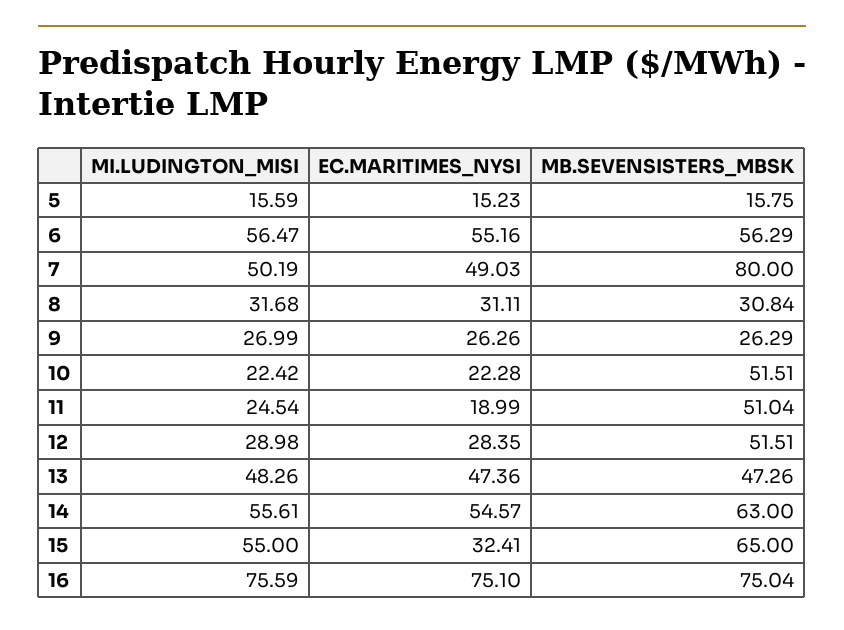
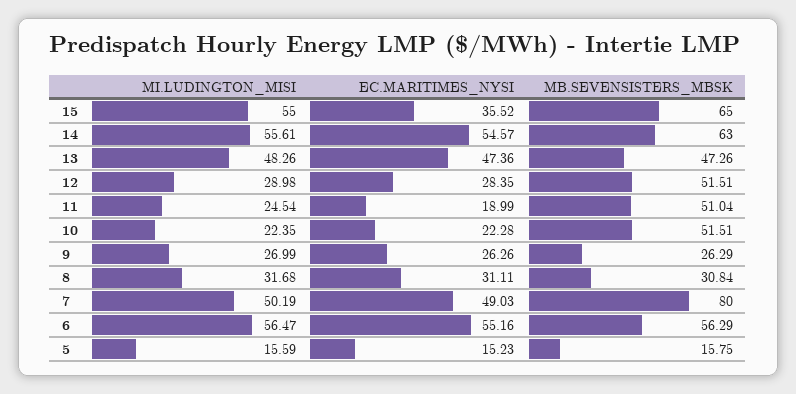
MI.LUDINGTON_MISI, 10: 22.42 -> 22.35
EC.MARITIMES_NYSI, 15: 32.41 -> 35.52
MI.LUDINGTON_MISI, 16: 75.59 -> none
EC.MARITIMES_NYSI, 16: 75.1 -> none
MB.SEVENSISTERS_MBSK, 16: 75.04 -> none

